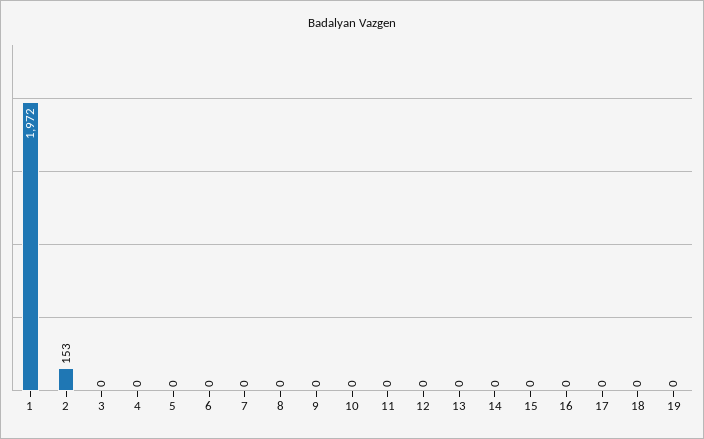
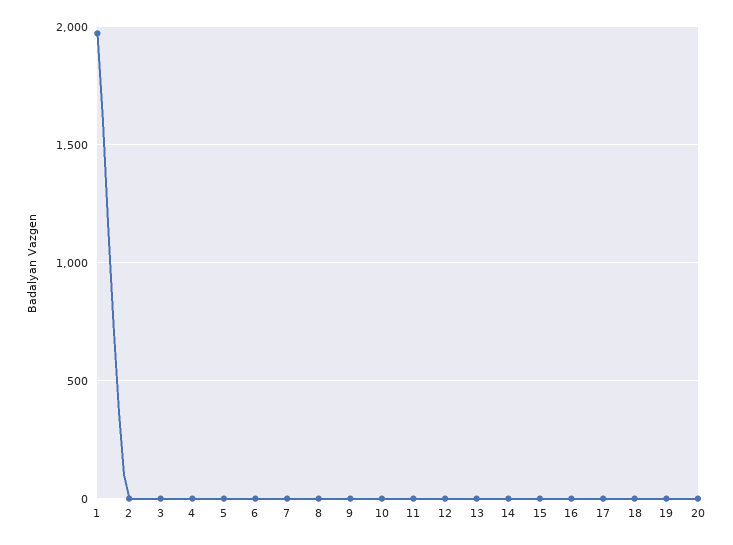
2: 153 -> 0
20: none -> 0

